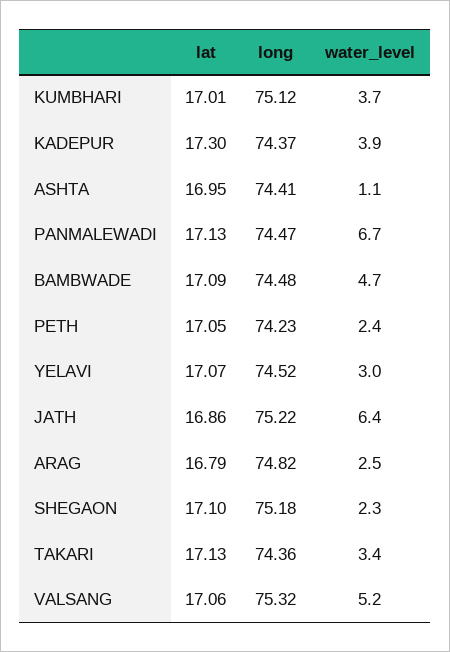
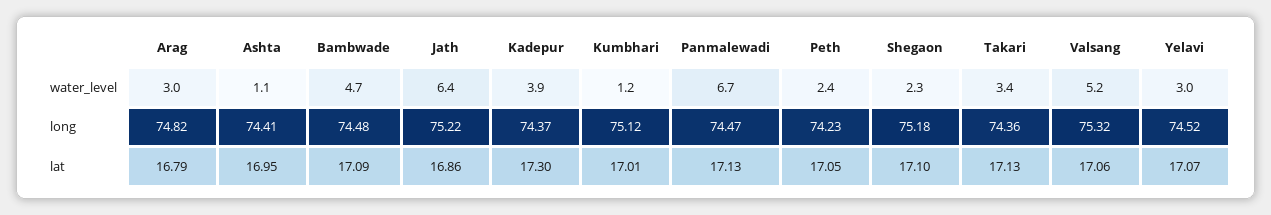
water_level, KUMBHARI: 3.7 -> 1.2
water_level, ARAG: 2.5 -> 3

